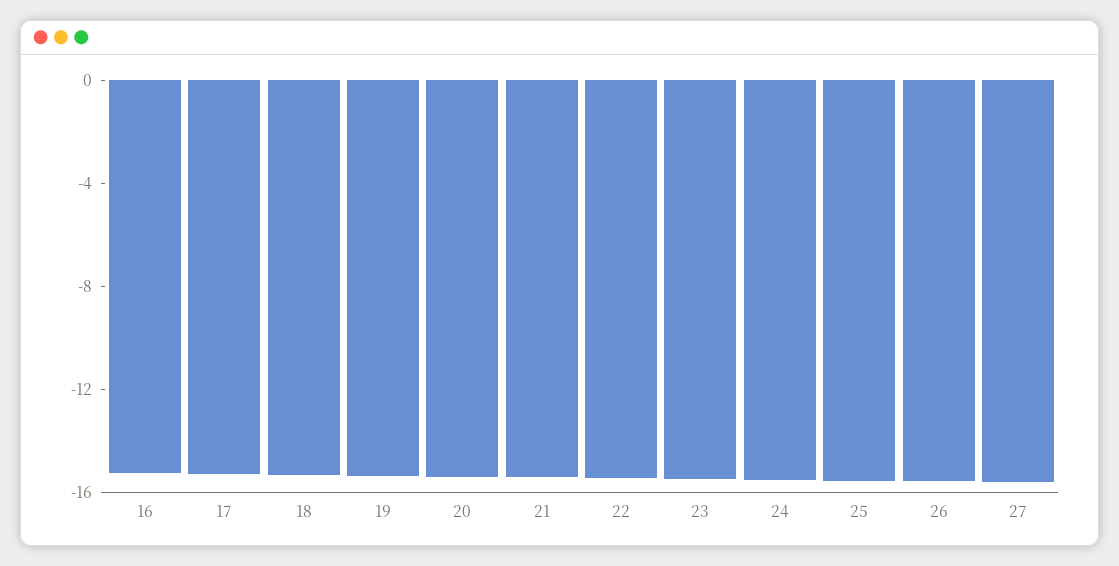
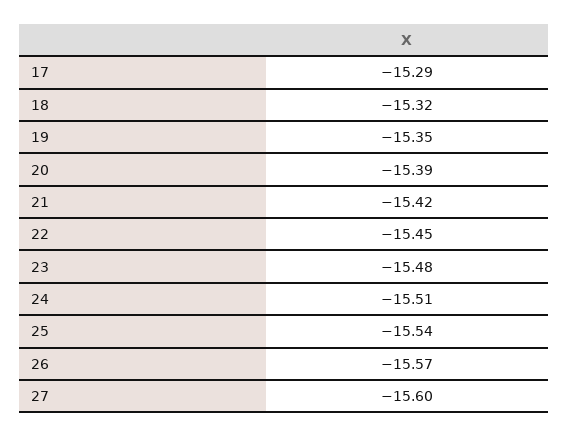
16: -15 -> none

